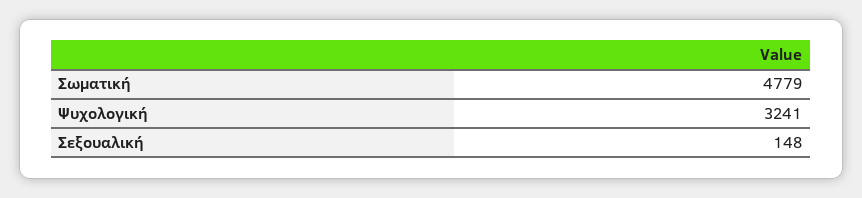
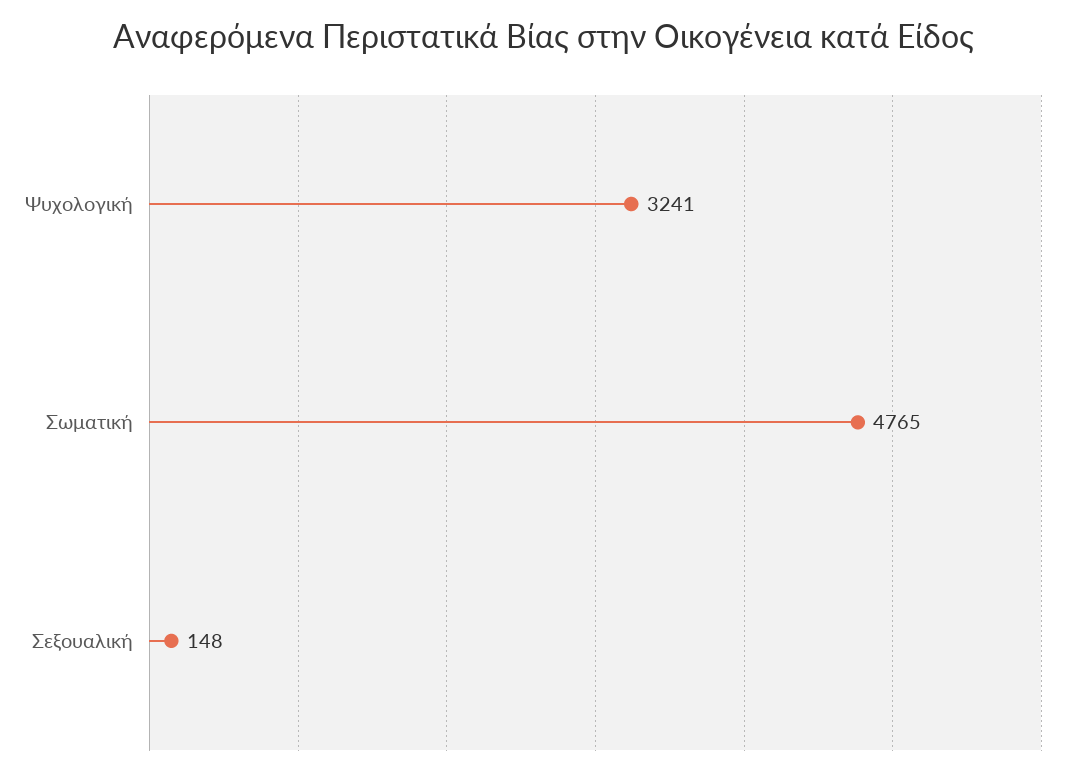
Σωματική: 4779 -> 4765

